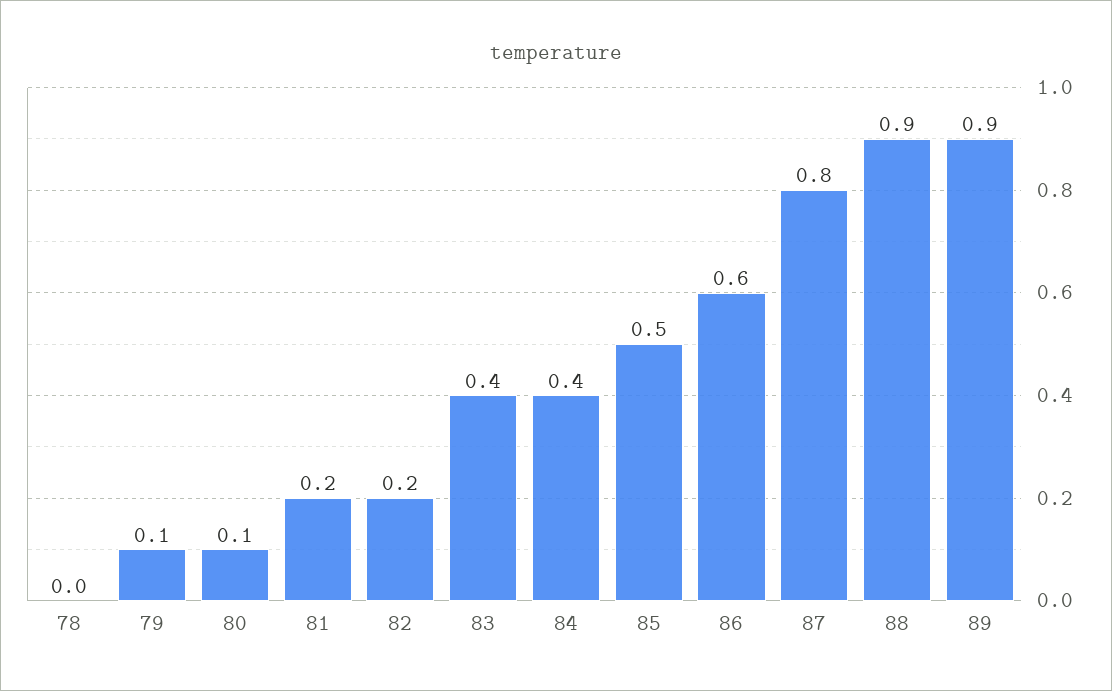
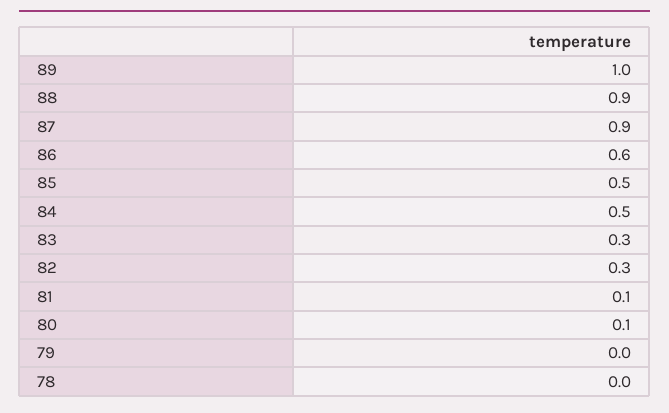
79: 0.1 -> 0
81: 0.2 -> 0.1
82: 0.2 -> 0.3
83: 0.4 -> 0.3
84: 0.4 -> 0.5
87: 0.8 -> 0.9
89: 0.9 -> 1

